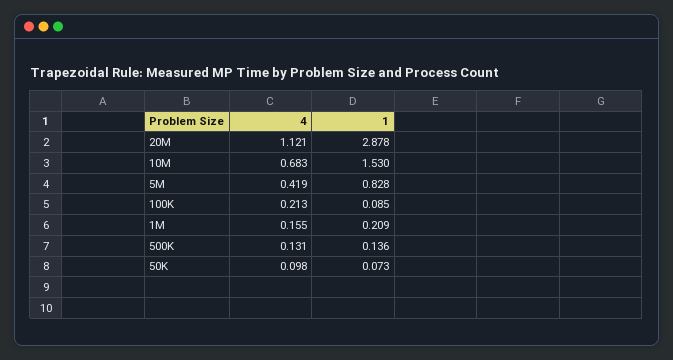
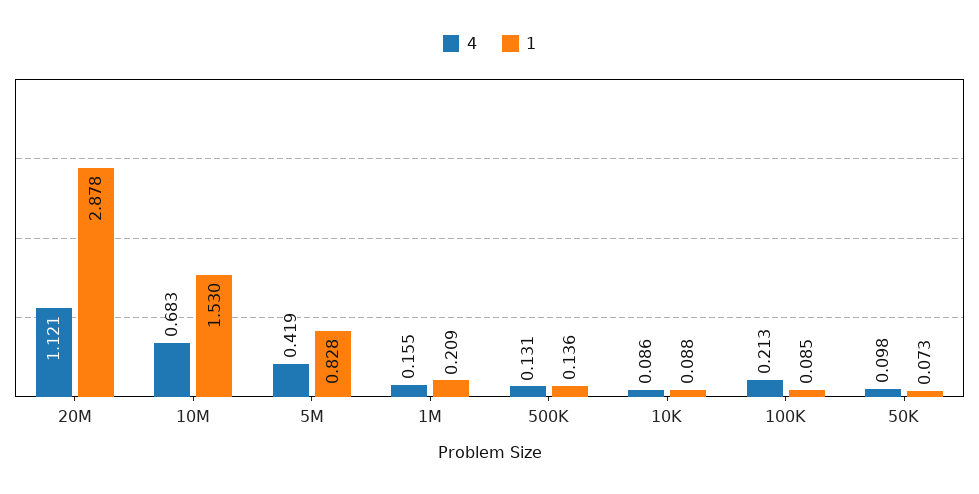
4, 10K: none -> 0.086
1, 10K: none -> 0.088

